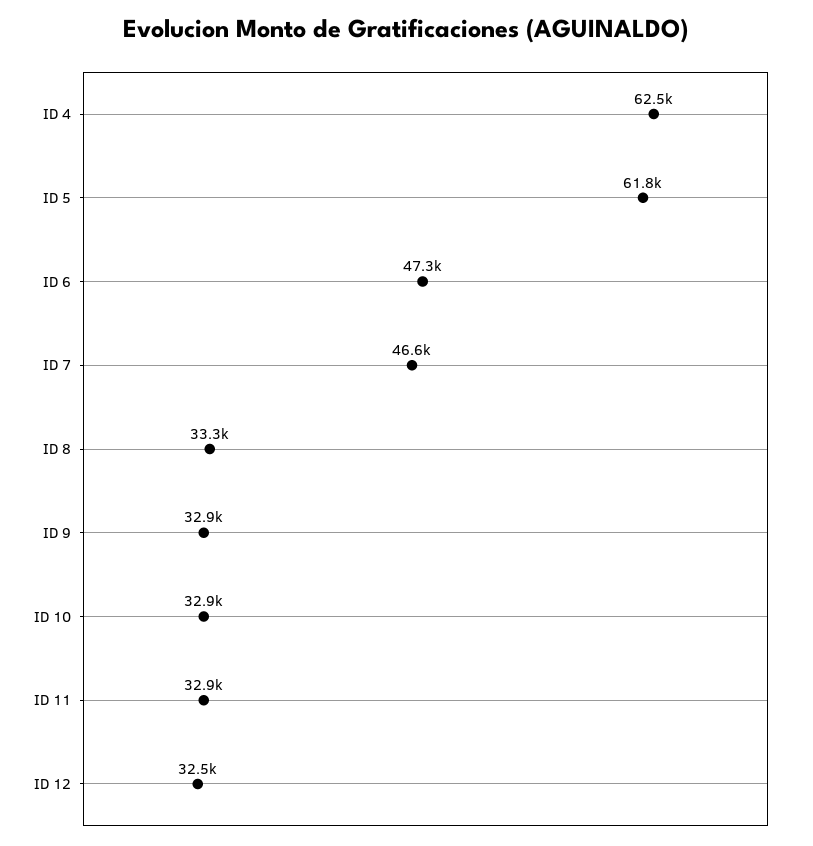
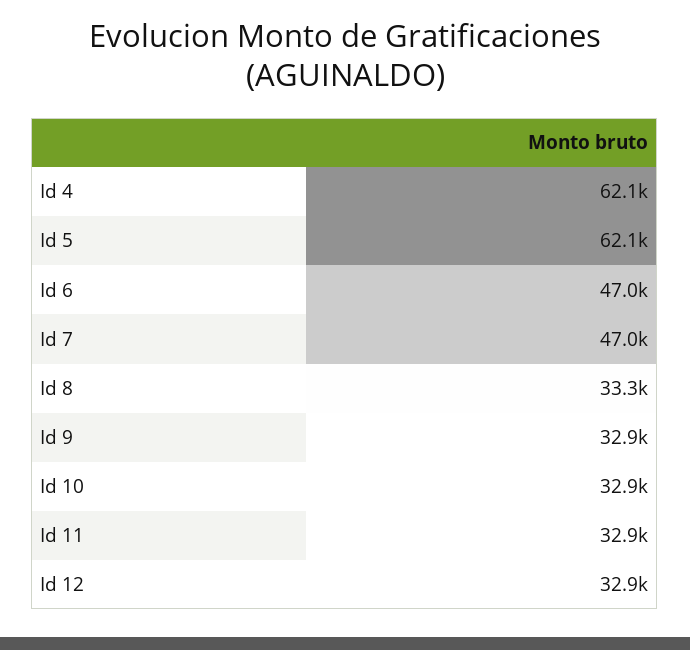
ID 4: 62500 -> 62100
ID 5: 61800 -> 62100
ID 6: 47300 -> 47000
ID 7: 46600 -> 47000
ID 12: 32500 -> 32900

